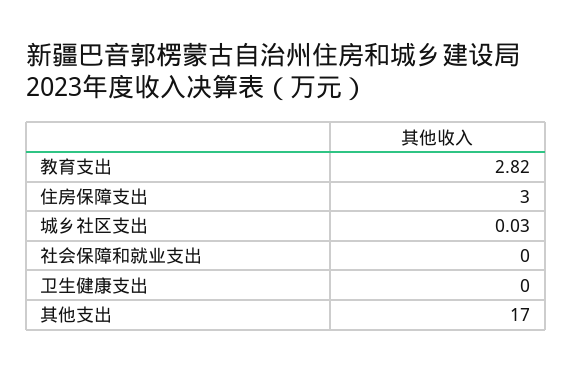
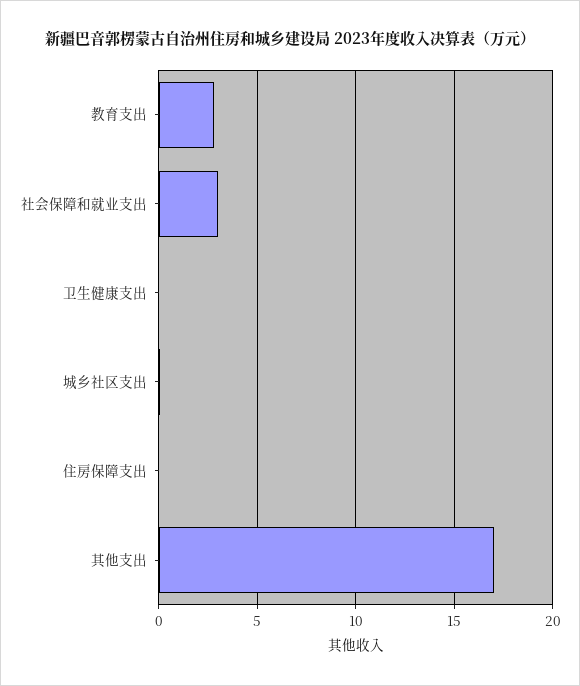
住房保障支出: 3 -> 0
社会保障和就业支出: 0 -> 3

